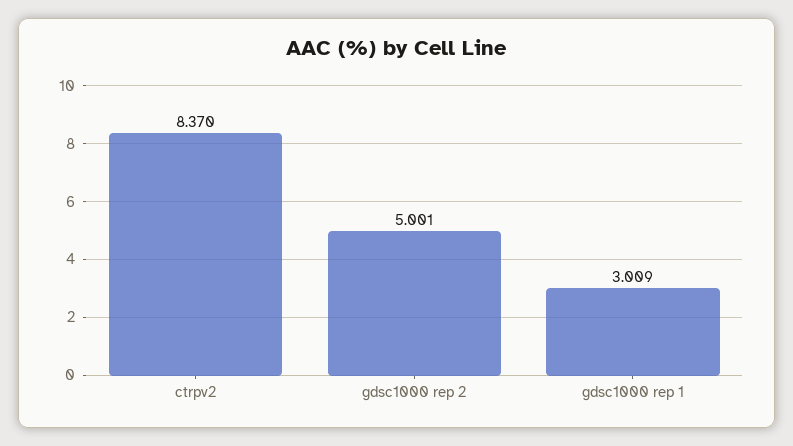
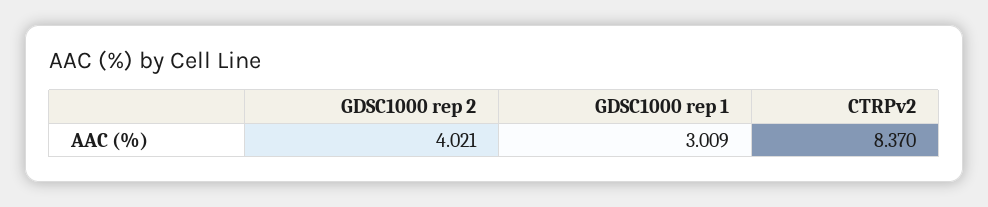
gdsc1000 rep 2: 5.001 -> 4.021

